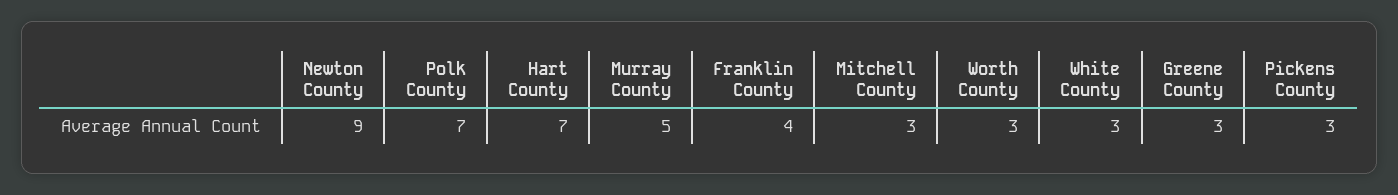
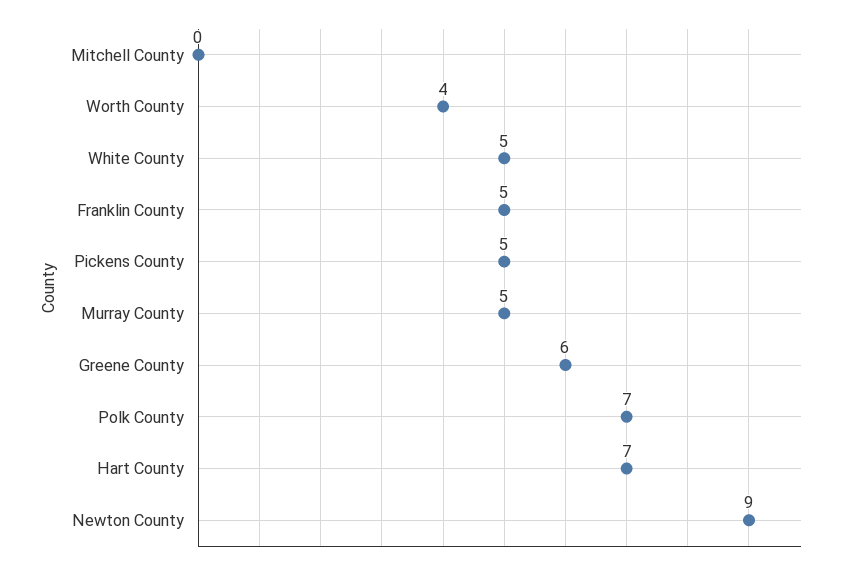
Franklin County: 4 -> 5
Mitchell County: 3 -> 0
Worth County: 3 -> 4
White County: 3 -> 5
Greene County: 3 -> 6
Pickens County: 3 -> 5

